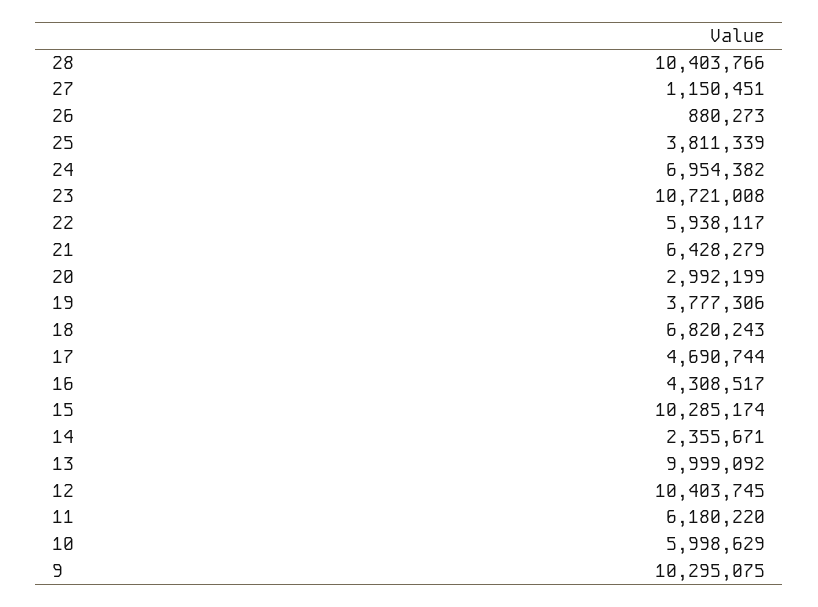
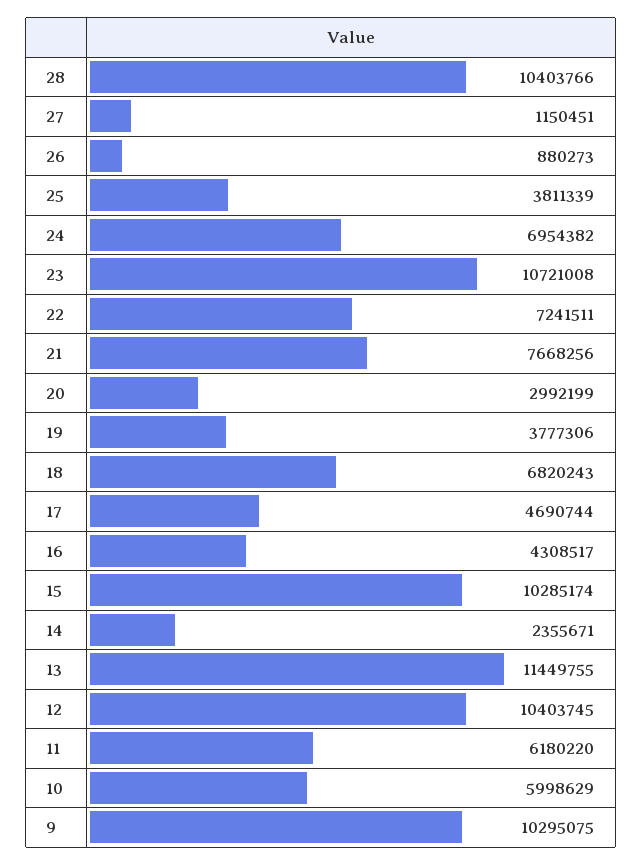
22: 5938117 -> 7241511
21: 6428279 -> 7668256
13: 9999092 -> 11449755

